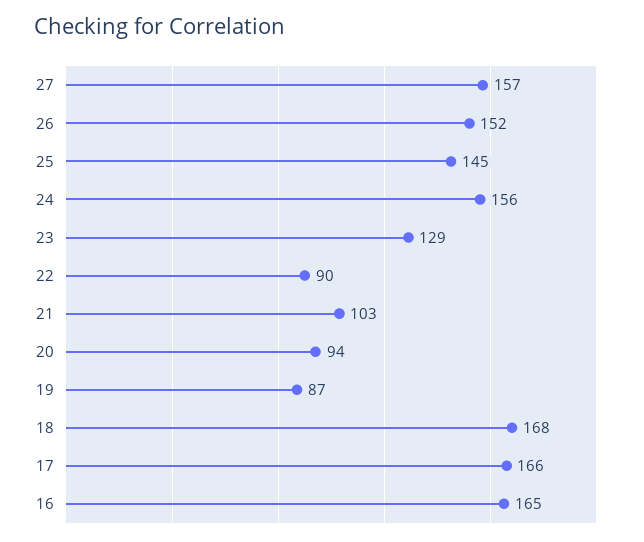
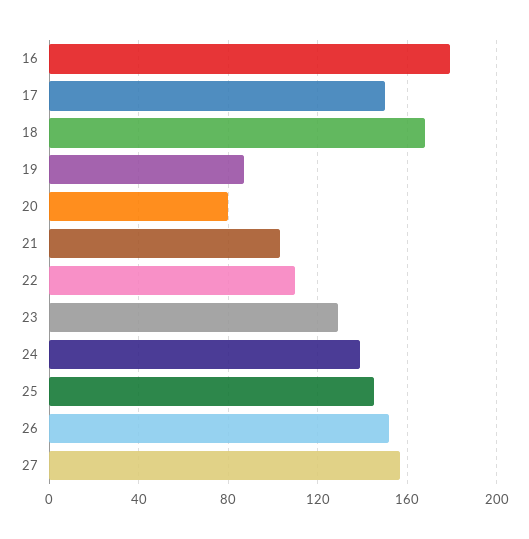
24: 156 -> 140
22: 90 -> 110
20: 94 -> 80
17: 166 -> 150
16: 165 -> 180

